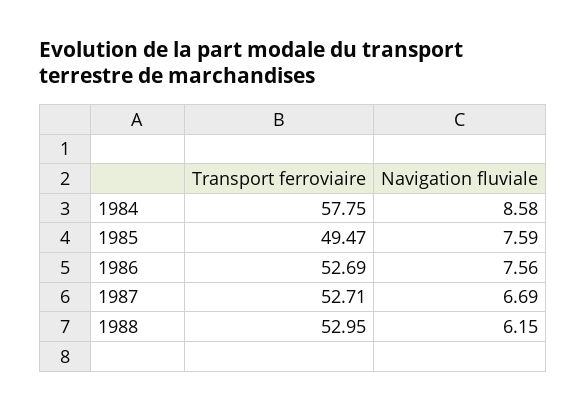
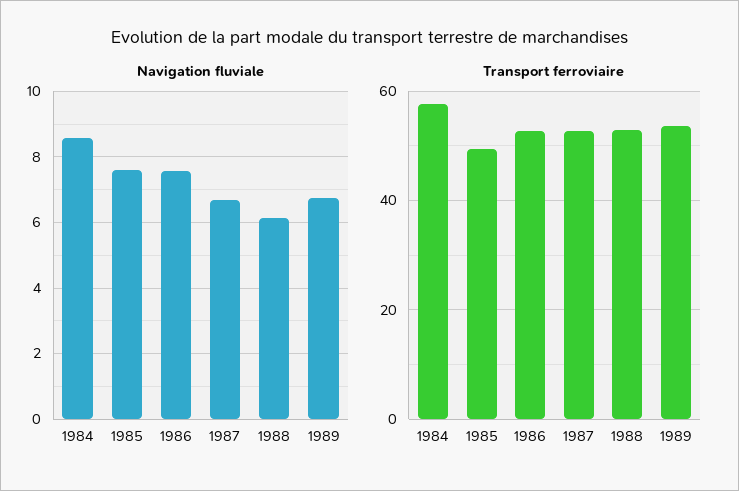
Navigation fluviale, 1989: none -> 6.8
Transport ferroviaire, 1989: none -> 54

